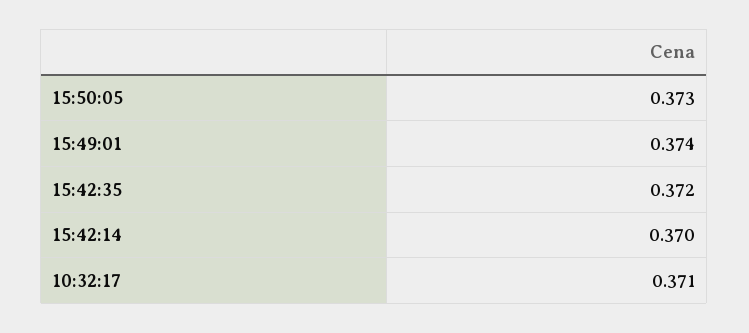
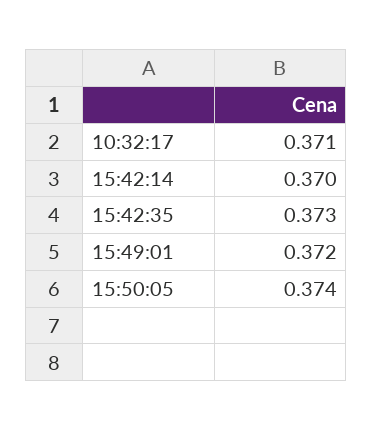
15:50:05: 0.373 -> 0.374
15:49:01: 0.374 -> 0.372
15:42:35: 0.372 -> 0.373

